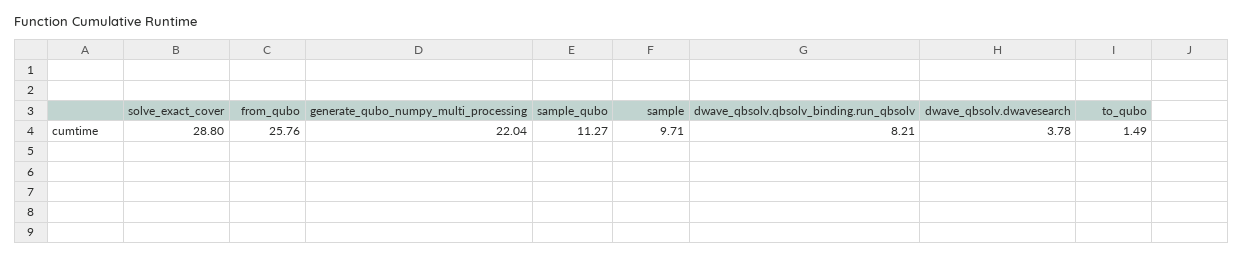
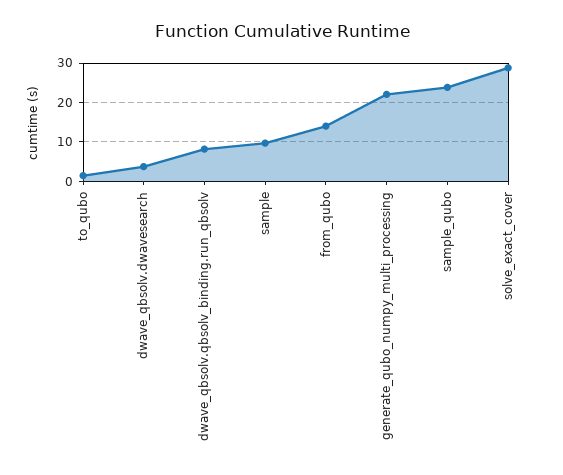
from_qubo: 25.76 -> 14
sample_qubo: 11.27 -> 24

